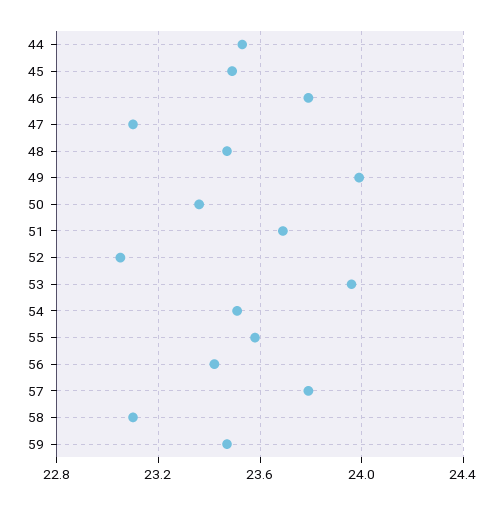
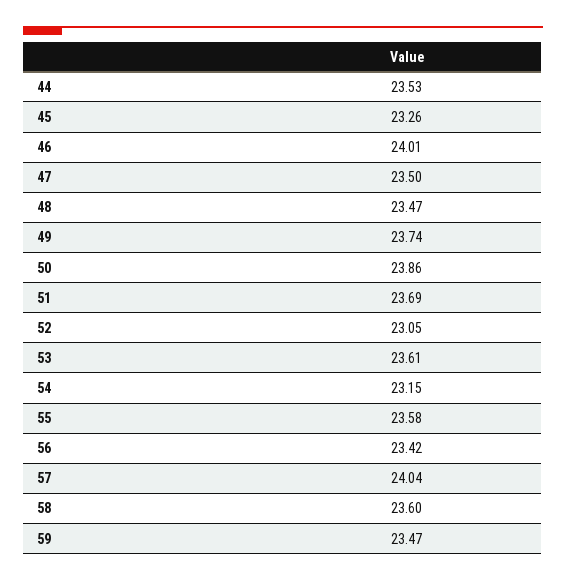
45: 23.5 -> 23.26
46: 23.8 -> 24.01
47: 23.1 -> 23.5
49: 24 -> 23.74
50: 23.35 -> 23.86
53: 23.95 -> 23.61
54: 23.5 -> 23.15
57: 23.8 -> 24.04
58: 23.1 -> 23.6

